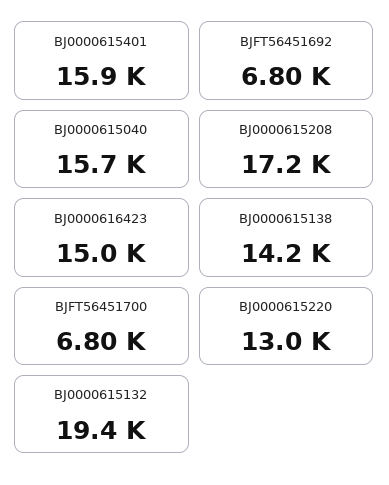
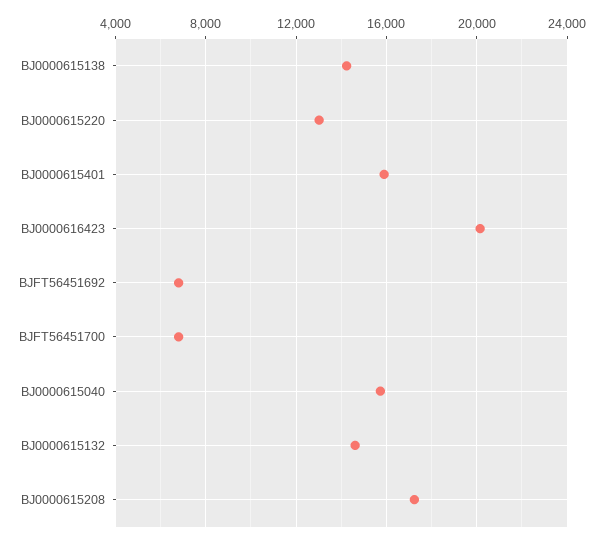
BJ0000616423: 15000 -> 20000
BJ0000615132: 19400 -> 14500

